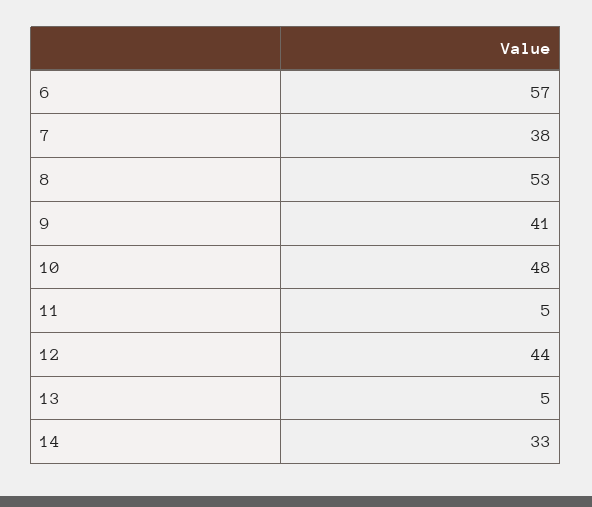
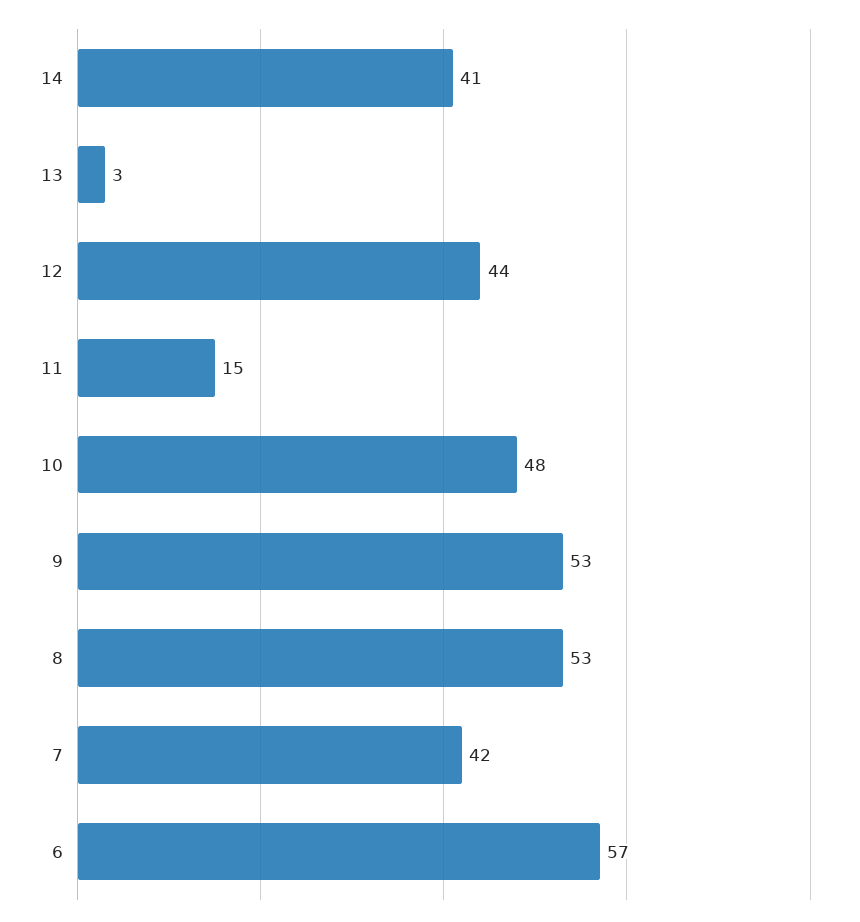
7: 38 -> 42
9: 41 -> 53
11: 5 -> 15
13: 5 -> 3
14: 33 -> 41

